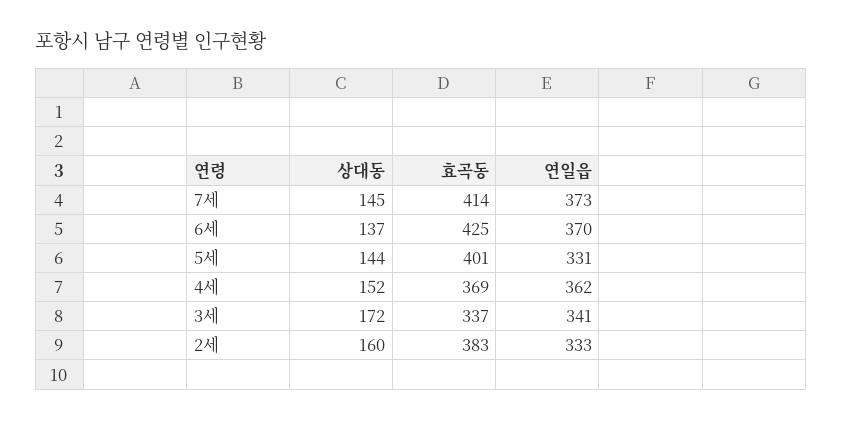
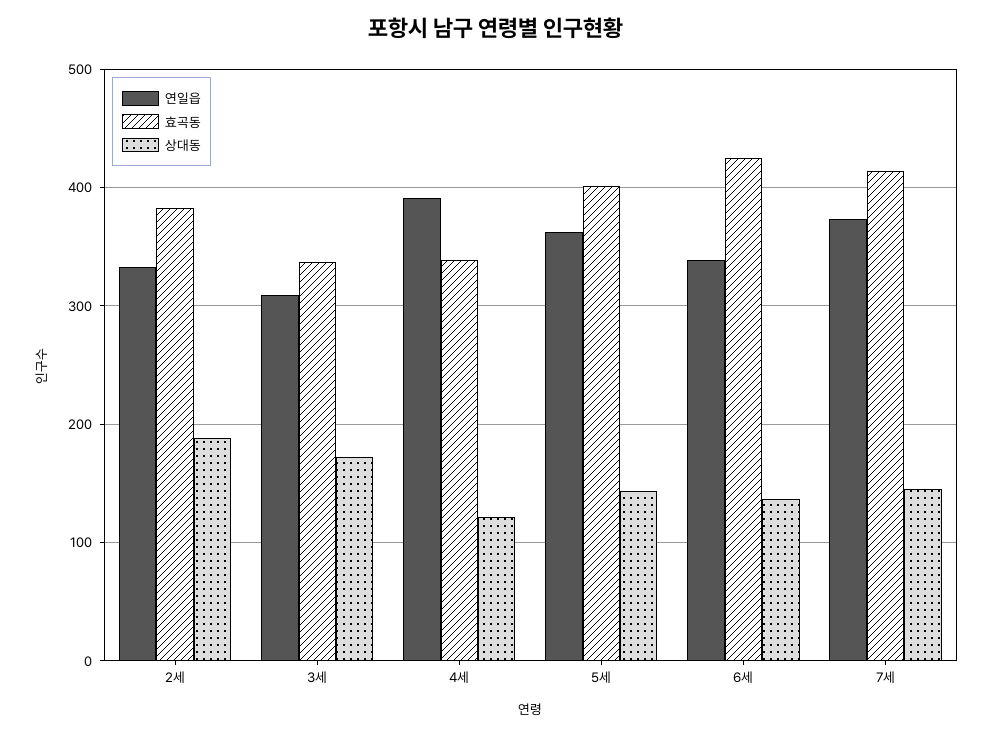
연일읍, 6세: 370 -> 340
연일읍, 5세: 331 -> 360
상대동, 4세: 152 -> 120
효곡동, 4세: 369 -> 340
연일읍, 4세: 362 -> 390
연일읍, 3세: 341 -> 310
상대동, 2세: 160 -> 190

